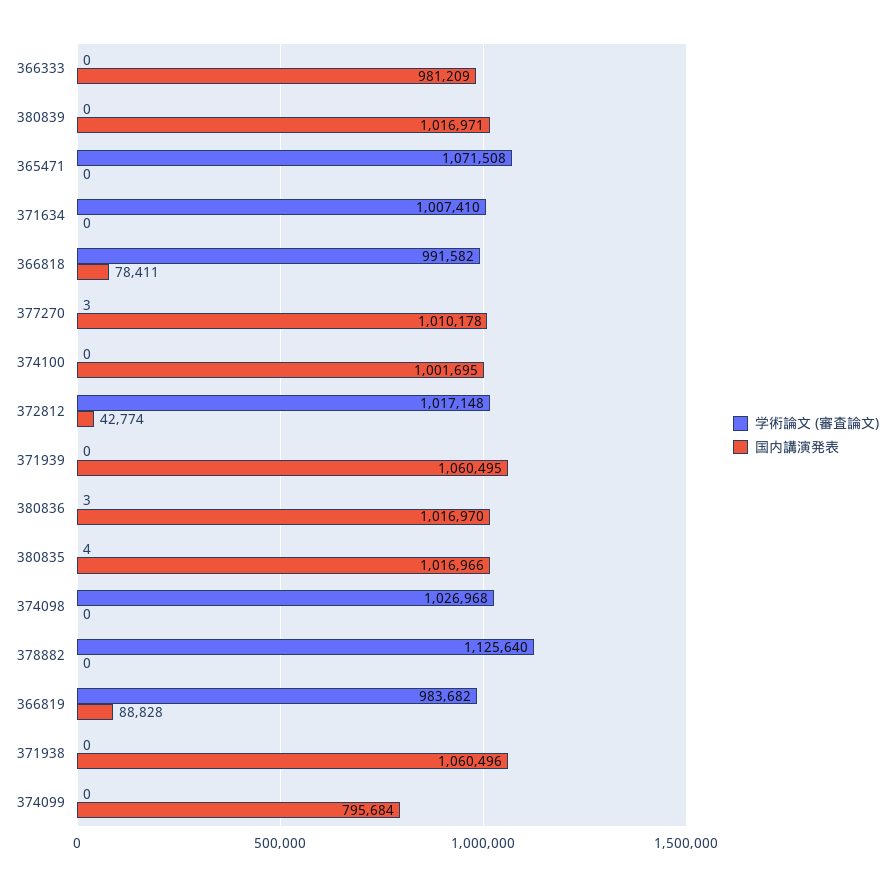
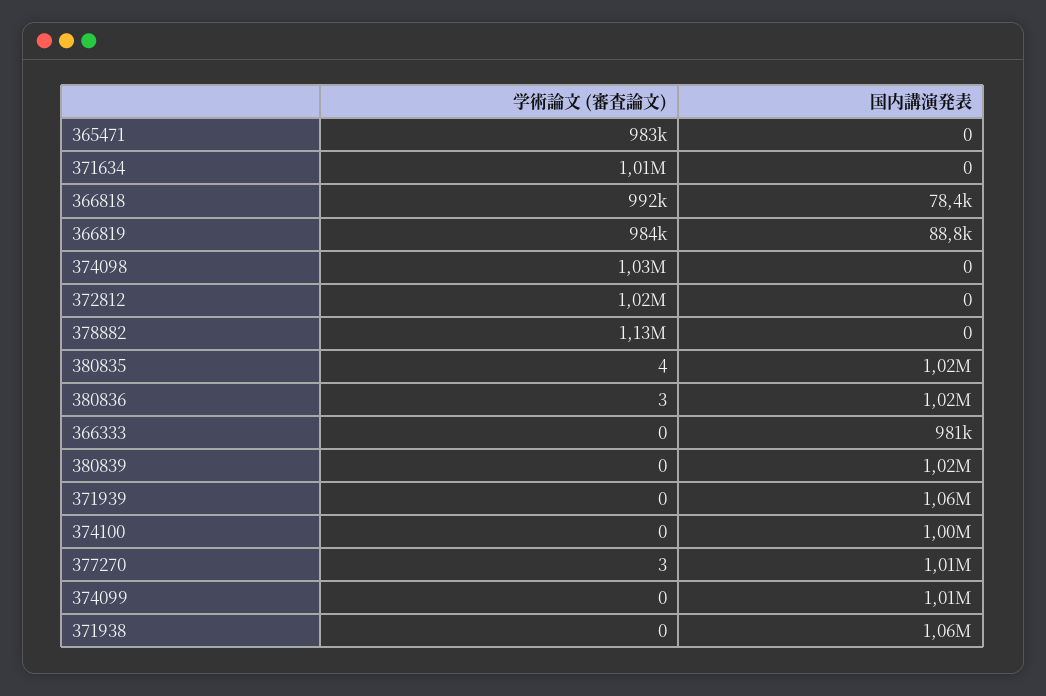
学術論文 (審査論文), 365471: 1071508 -> 983000
国内講演発表, 372812: 42774 -> 0
国内講演発表, 374099: 795684 -> 1010000

